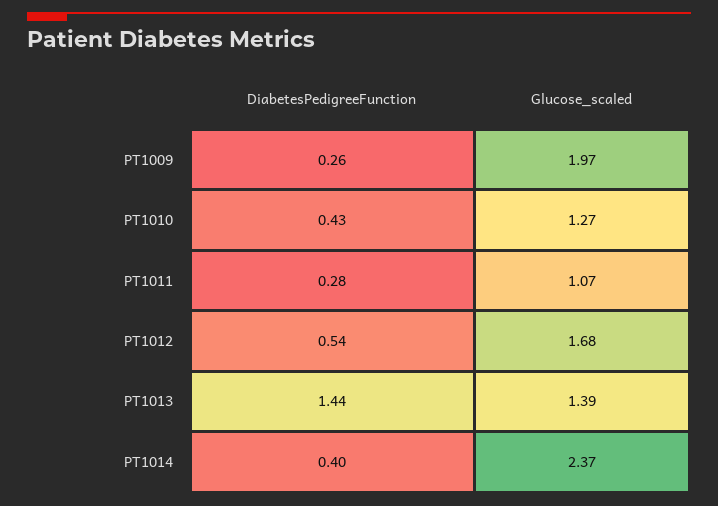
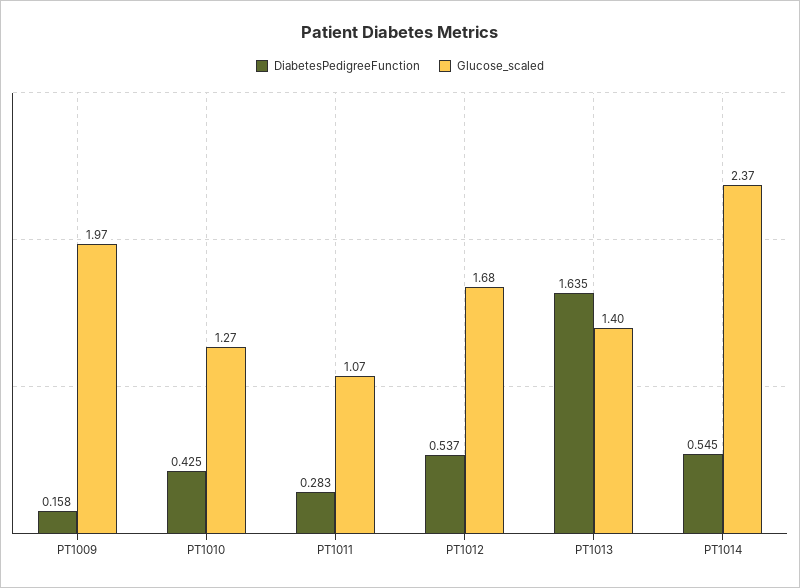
DiabetesPedigreeFunction, PT1009: 0.26 -> 0.158
DiabetesPedigreeFunction, PT1013: 1.44 -> 1.635
Glucose_scaled, PT1013: 1.39 -> 1.4
DiabetesPedigreeFunction, PT1014: 0.4 -> 0.545

